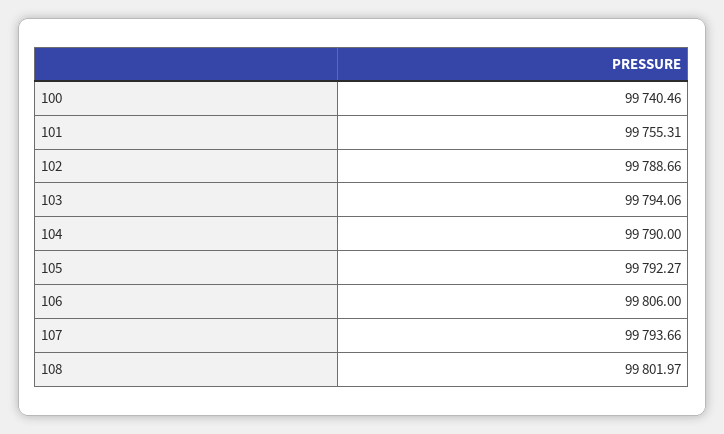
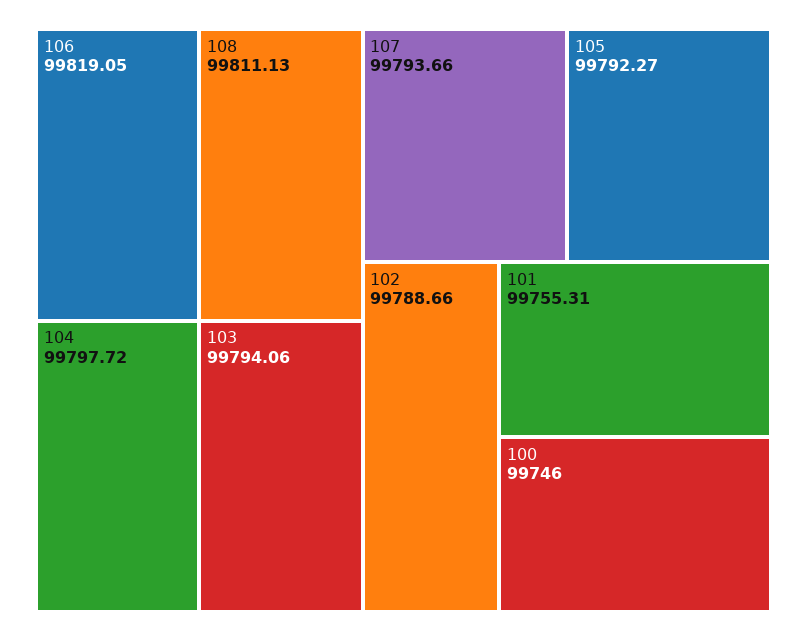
100: 99740.46 -> 99746
104: 99790 -> 99797.72
106: 99806 -> 99819.05
108: 99801.97 -> 99811.13

